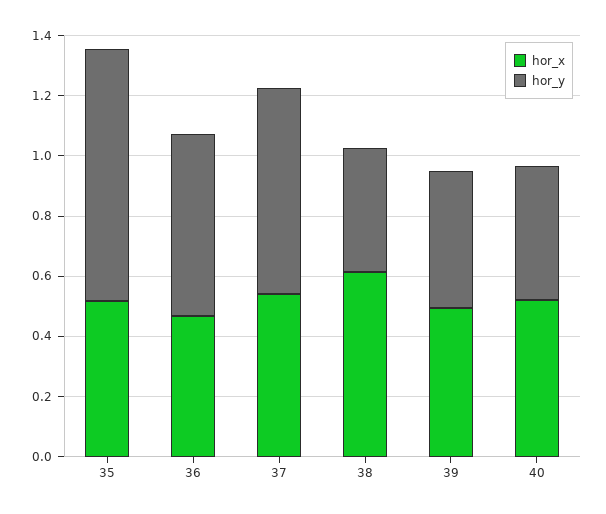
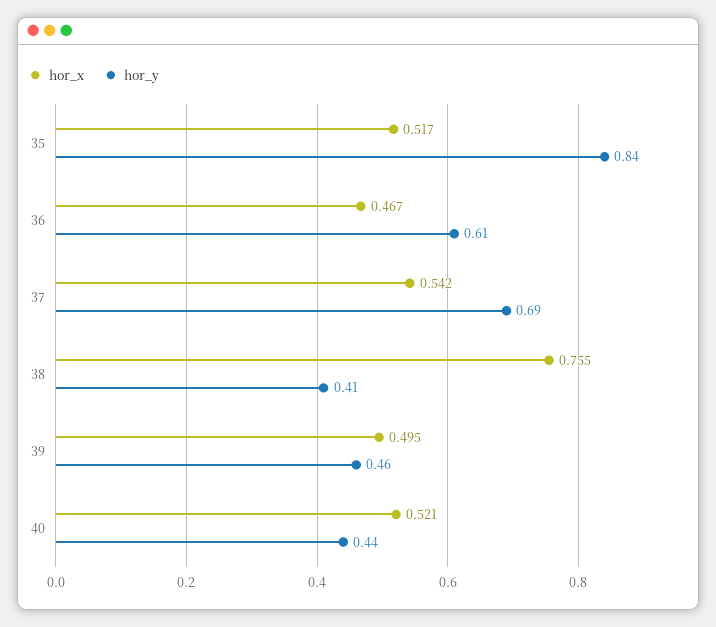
hor_x, 38: 0.6 -> 0.755

